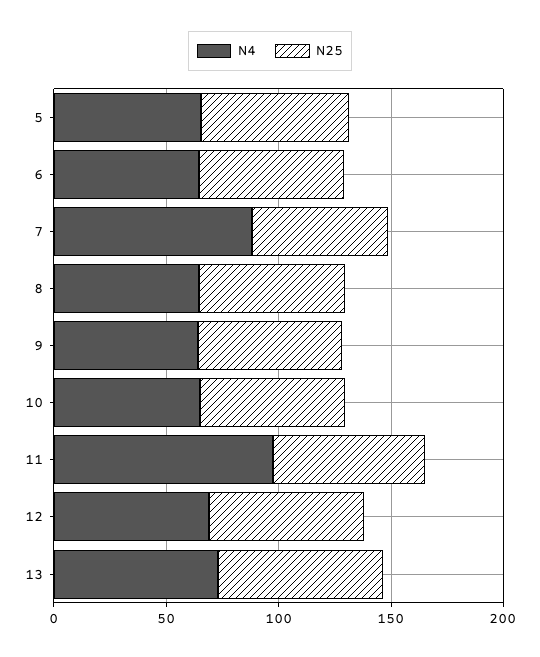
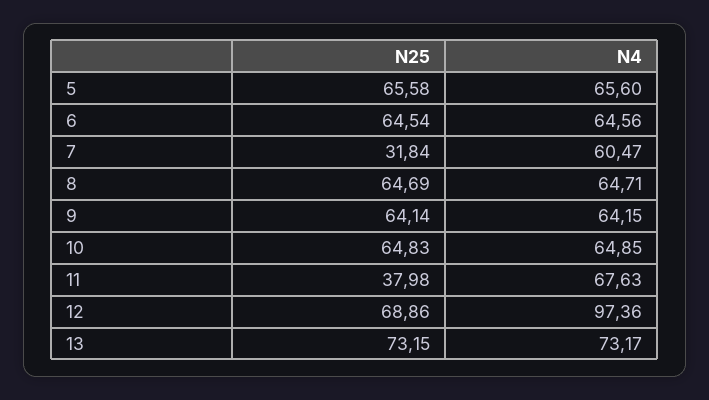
N4, 7: 90 -> 60.47
N25, 7: 60 -> 31.84
N4, 11: 100 -> 67.63
N25, 11: 70 -> 37.98
N4, 12: 70 -> 97.36

